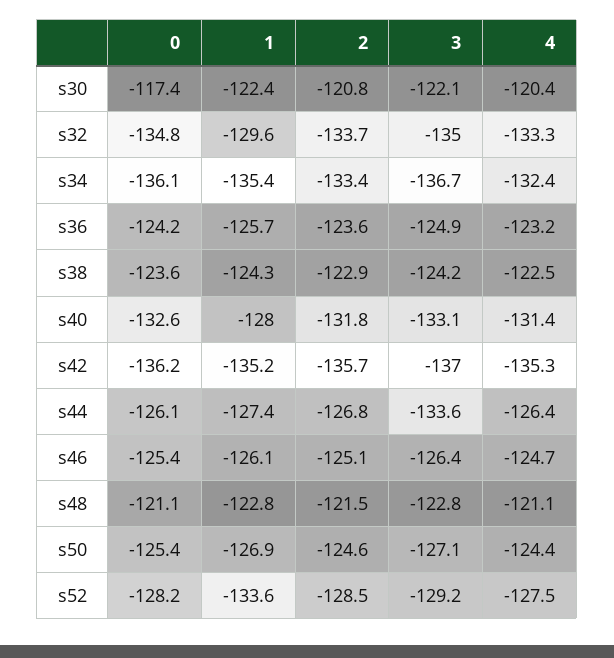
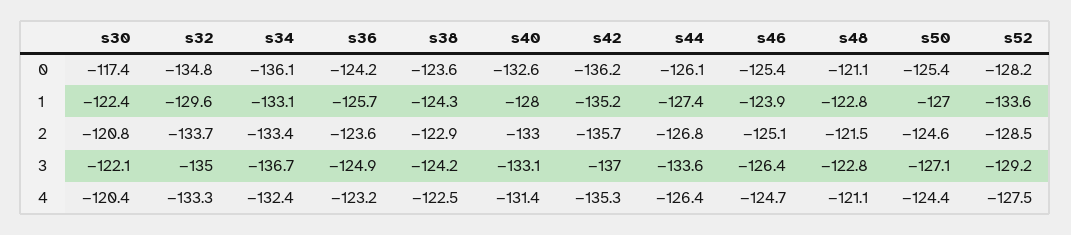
1, s34: -135.4 -> -133.1
2, s40: -131.8 -> -133
1, s46: -126.1 -> -123.9
1, s50: -126.9 -> -127

